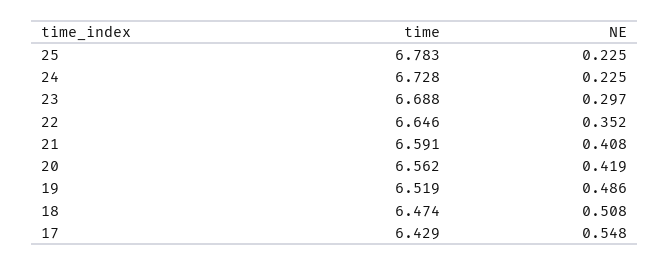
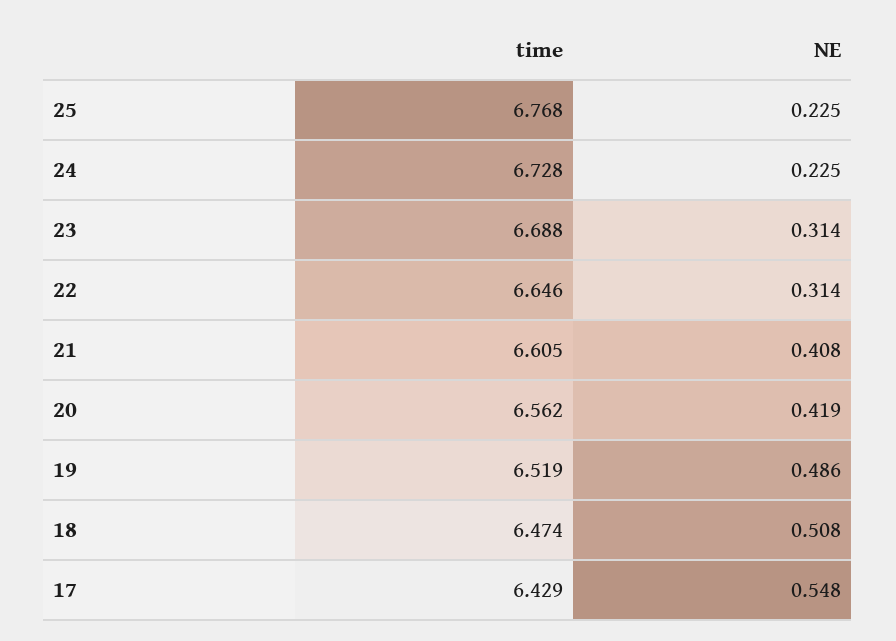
time, 25: 6.783 -> 6.768
NE, 23: 0.297 -> 0.314
NE, 22: 0.352 -> 0.314
time, 21: 6.591 -> 6.605

